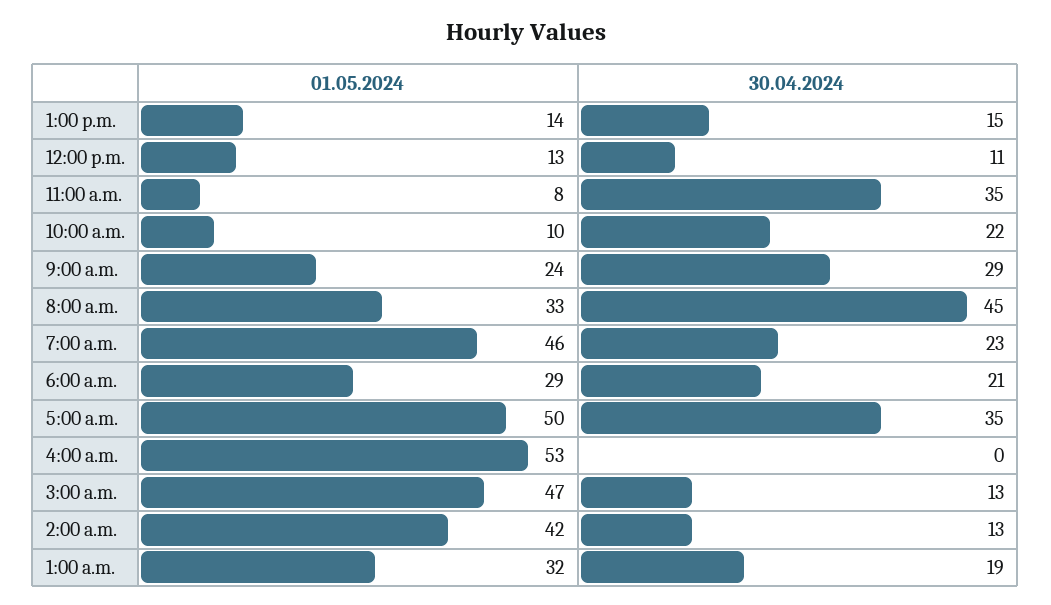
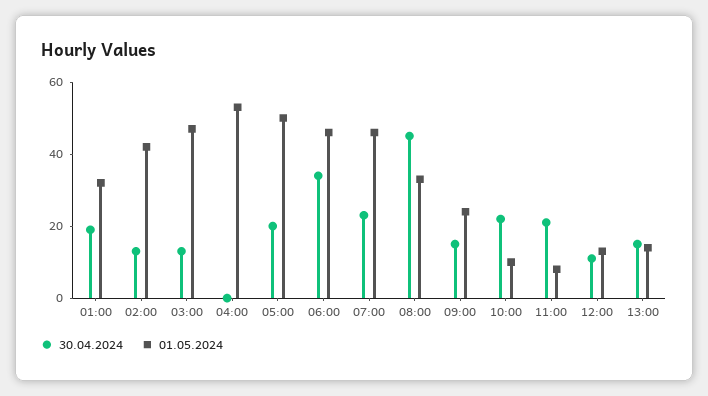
30.04.2024, 11:00 a.m.: 35 -> 20
30.04.2024, 9:00 a.m.: 29 -> 15
01.05.2024, 6:00 a.m.: 29 -> 45
30.04.2024, 6:00 a.m.: 21 -> 35
30.04.2024, 5:00 a.m.: 35 -> 20

